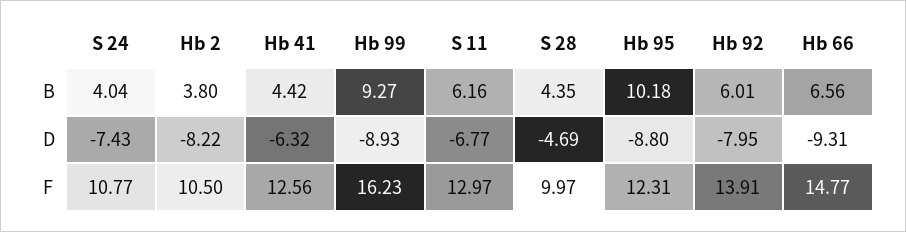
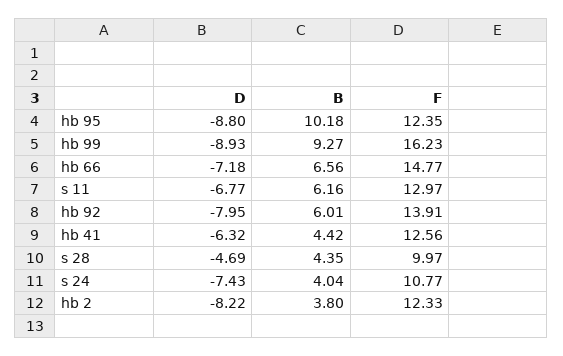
Hb 66, D: -9.31 -> -7.18
Hb 2, F: 10.5 -> 12.33
Hb 95, F: 12.31 -> 12.35

